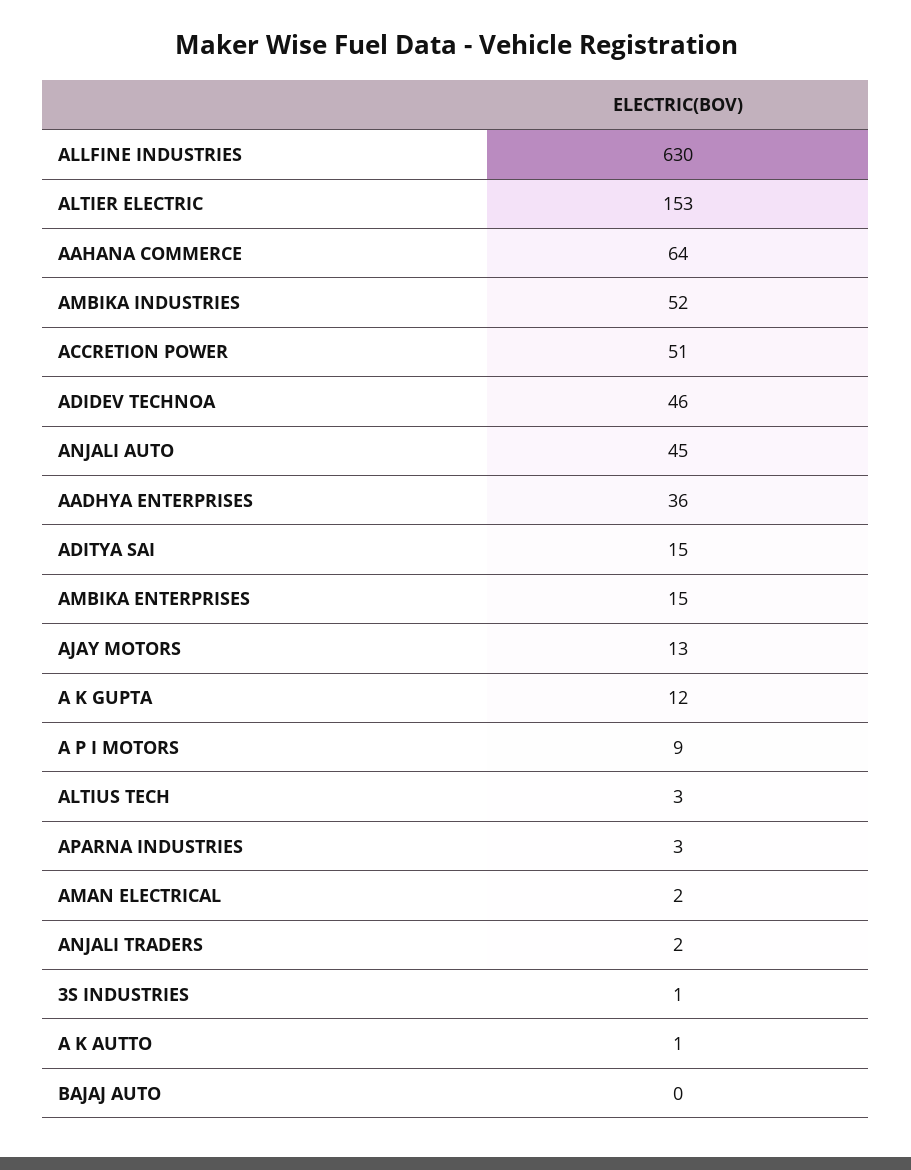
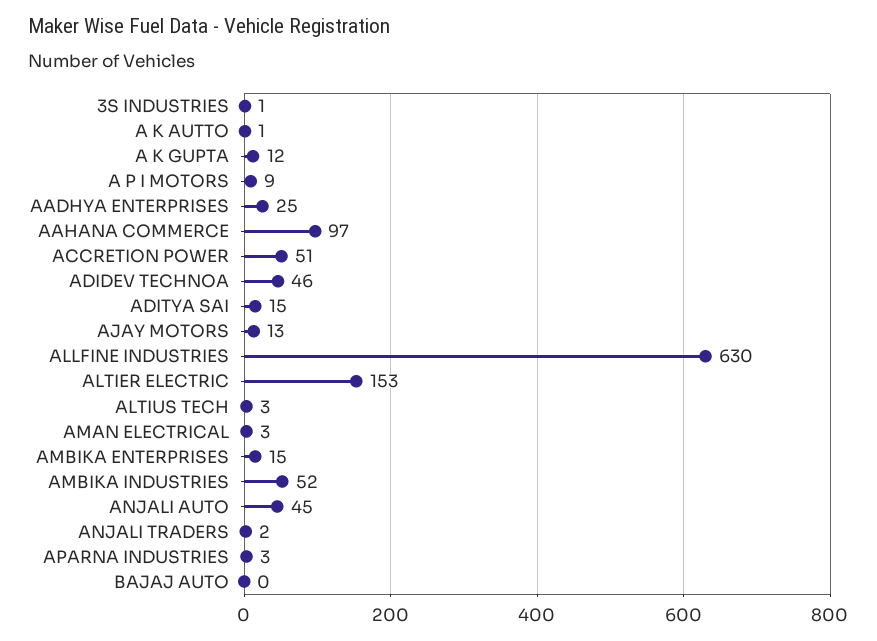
AAHANA COMMERCE: 64 -> 97
AADHYA ENTERPRISES: 36 -> 25
AMAN ELECTRICAL: 2 -> 3

